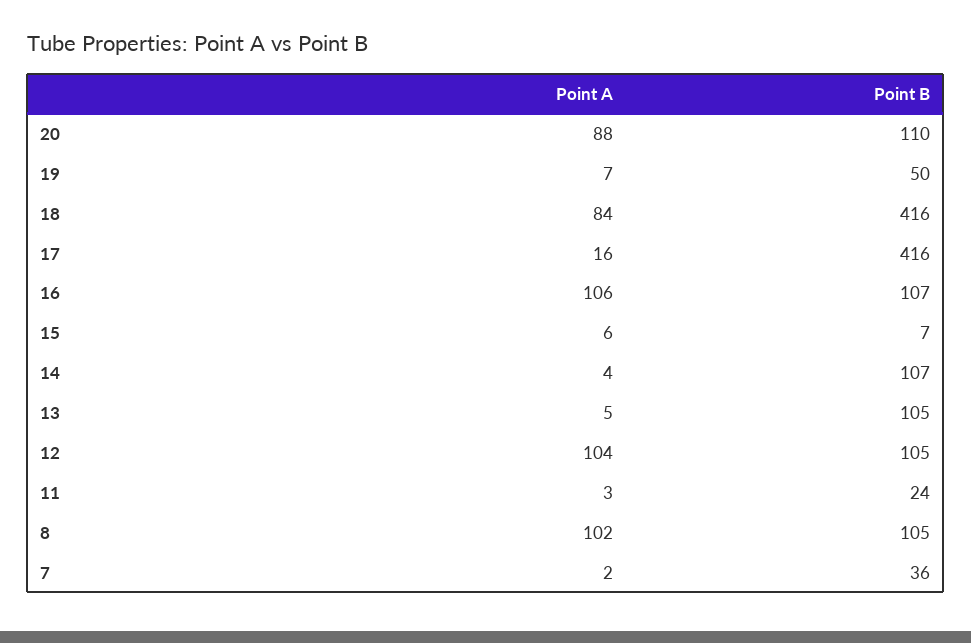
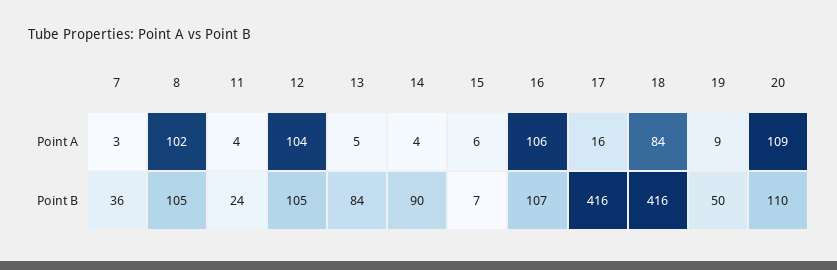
Point A, 20: 88 -> 109
Point A, 19: 7 -> 9
Point B, 14: 107 -> 90
Point B, 13: 105 -> 84
Point A, 11: 3 -> 4
Point A, 7: 2 -> 3

